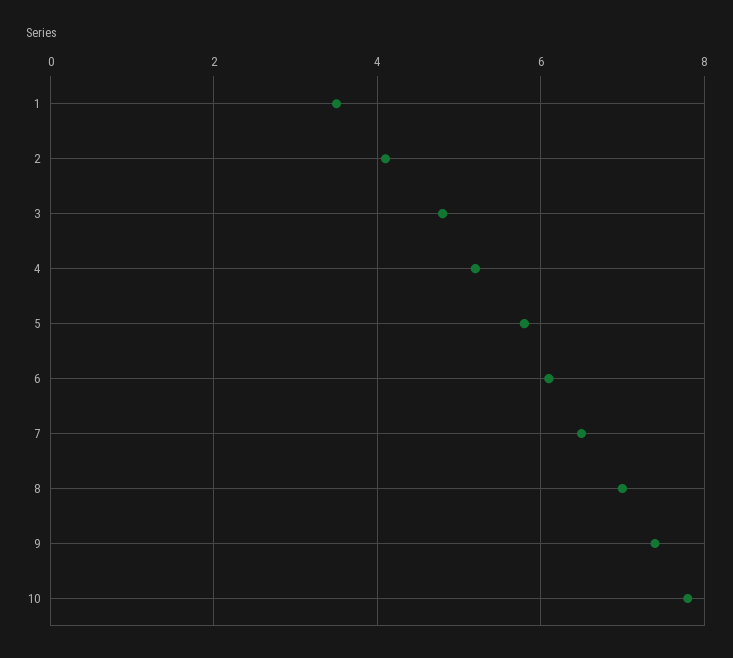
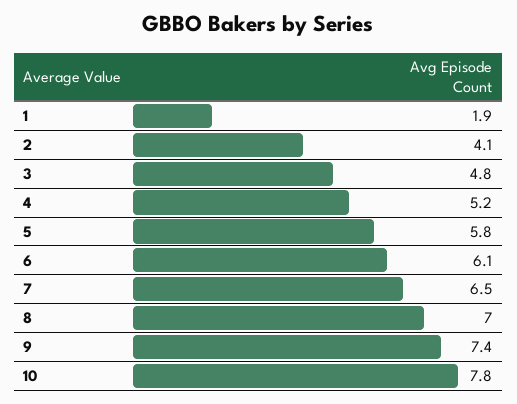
1: 3.5 -> 1.9

